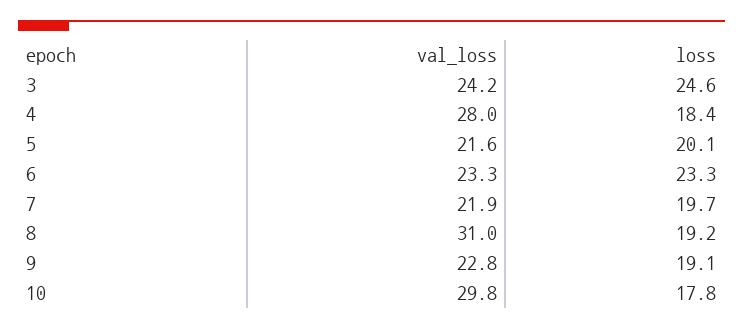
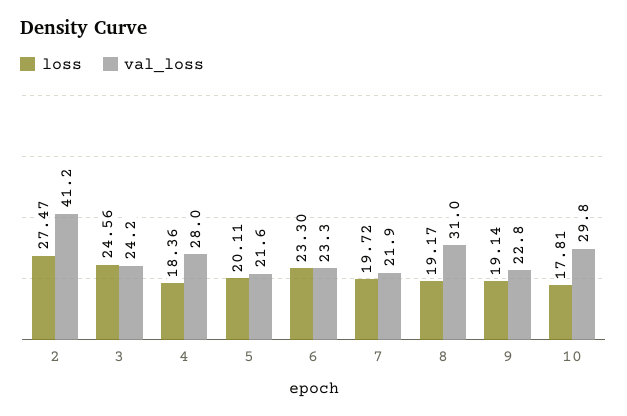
loss, 2: none -> 27.47
val_loss, 2: none -> 41.2

